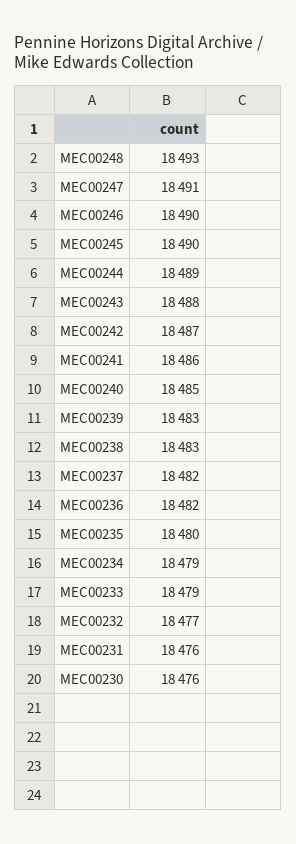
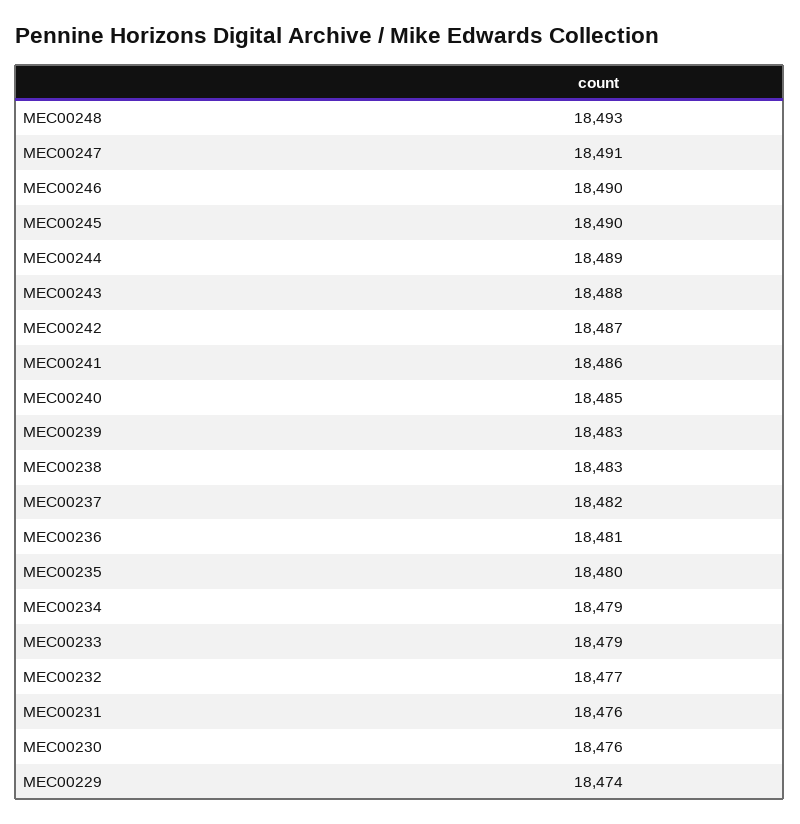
MEC00236: 18482 -> 18481
MEC00229: none -> 18474

